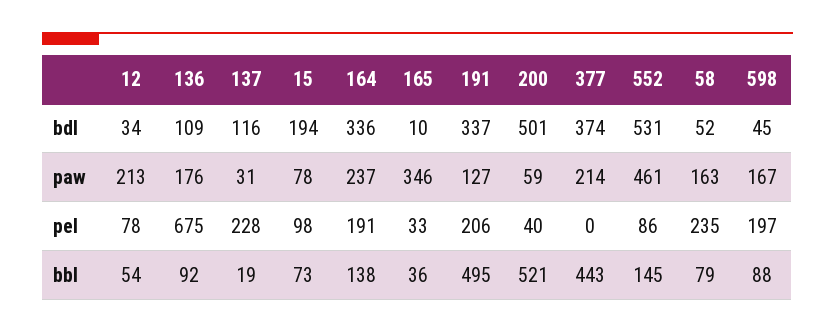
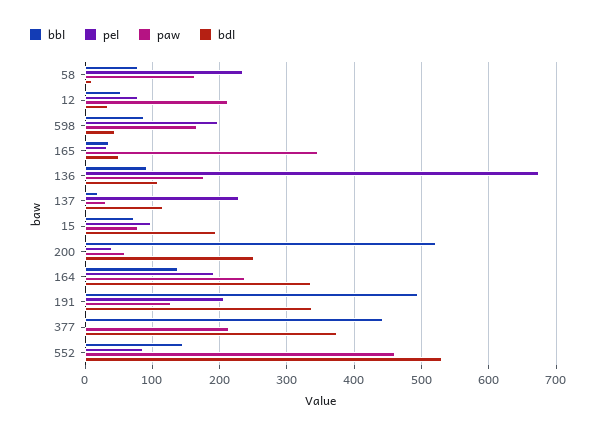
bdl, 165: 10 -> 50
bdl, 200: 501 -> 250
bdl, 58: 52 -> 10

